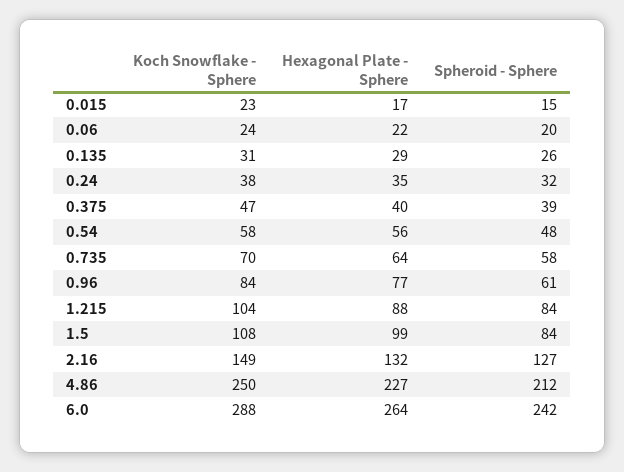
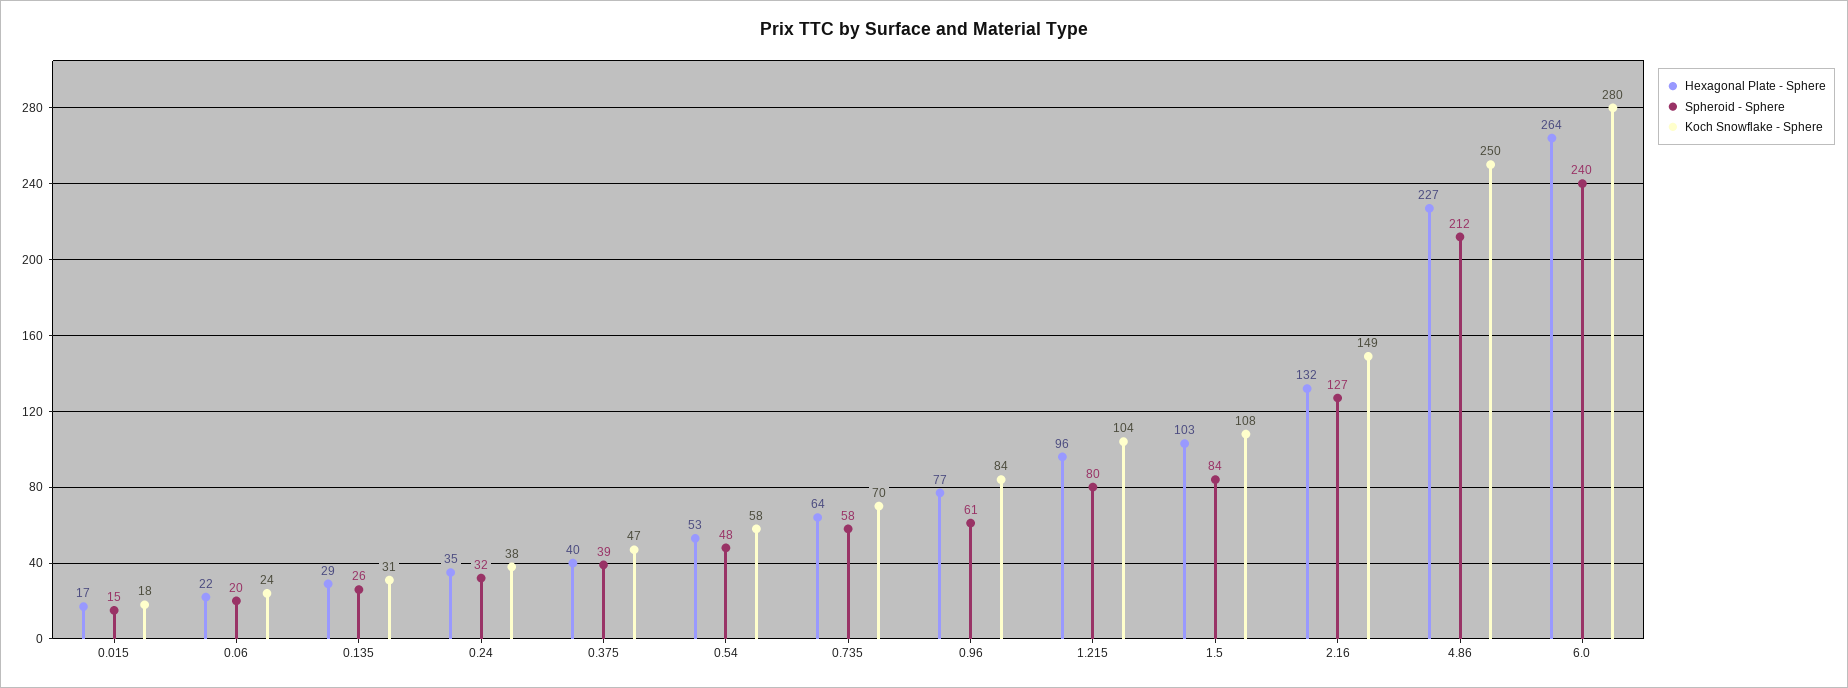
Koch Snowflake - Sphere, 0.015: 23 -> 18
Hexagonal Plate - Sphere, 0.54: 56 -> 53
Hexagonal Plate - Sphere, 1.215: 88 -> 96
Spheroid - Sphere, 1.215: 84 -> 80
Hexagonal Plate - Sphere, 1.5: 99 -> 103
Koch Snowflake - Sphere, 6.0: 288 -> 280
Spheroid - Sphere, 6.0: 242 -> 240

